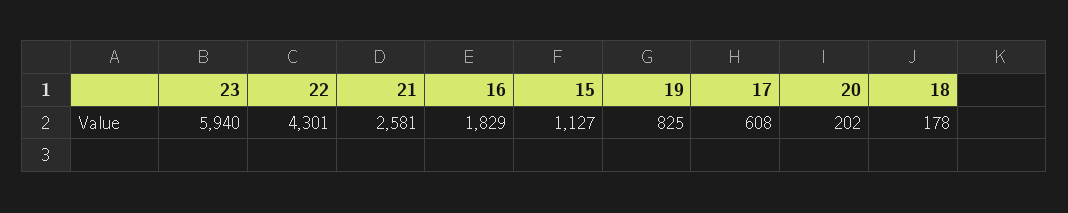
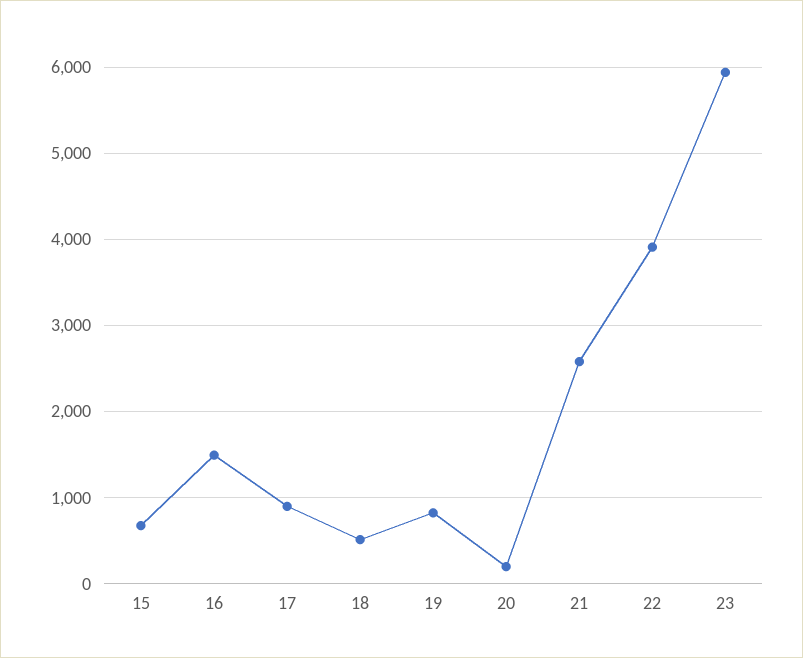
22: 4301 -> 3900
16: 1829 -> 1500
15: 1127 -> 700
17: 608 -> 900
18: 178 -> 500

